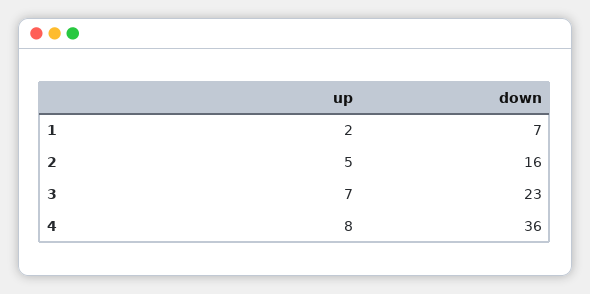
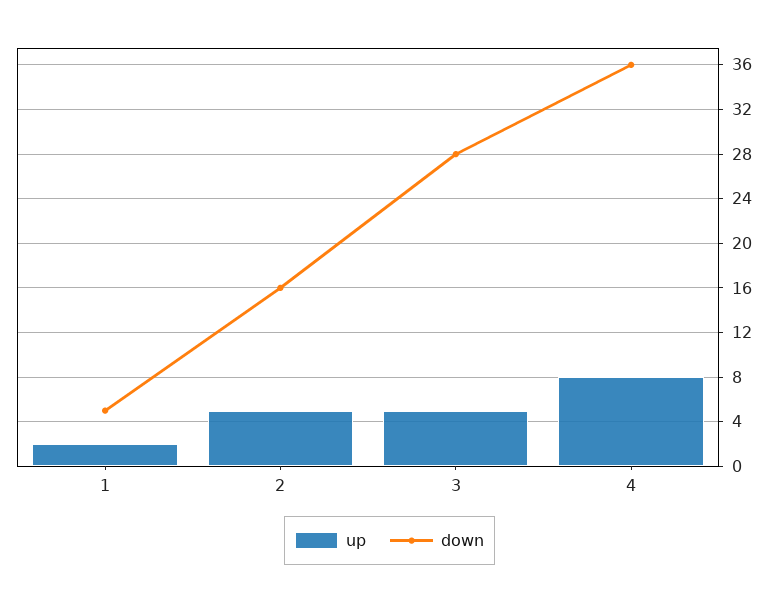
down, 1: 7 -> 5
up, 3: 7 -> 5
down, 3: 23 -> 28

